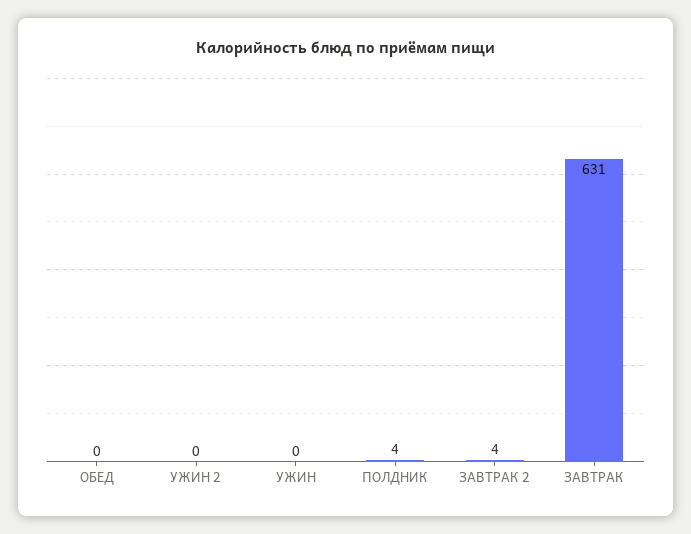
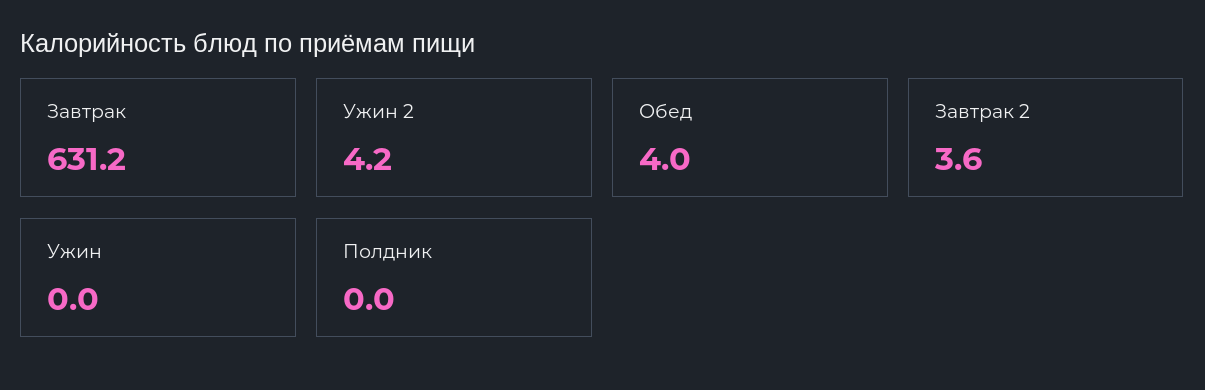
ОБЕД: 0 -> 4
УЖИН 2: 0 -> 4.2
ПОЛДНИК: 4 -> 0

